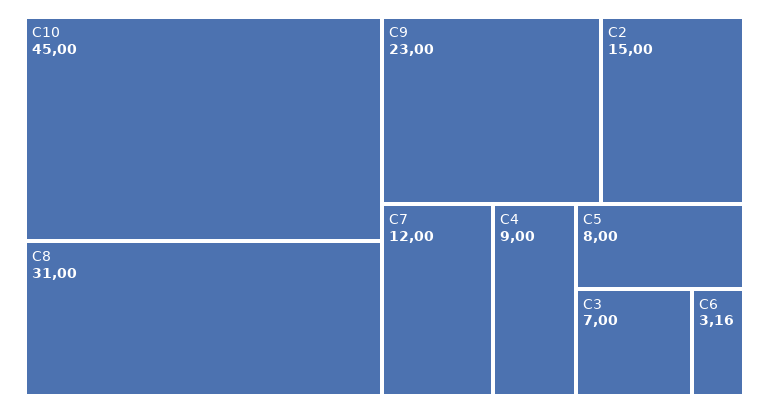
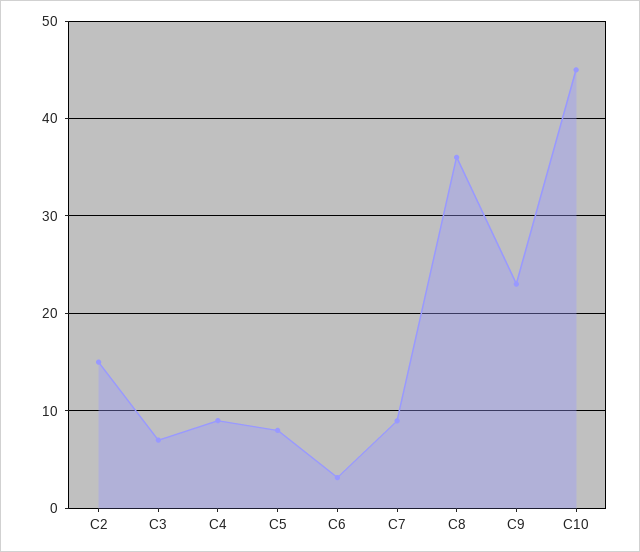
C8: 31 -> 36
C7: 12 -> 9

